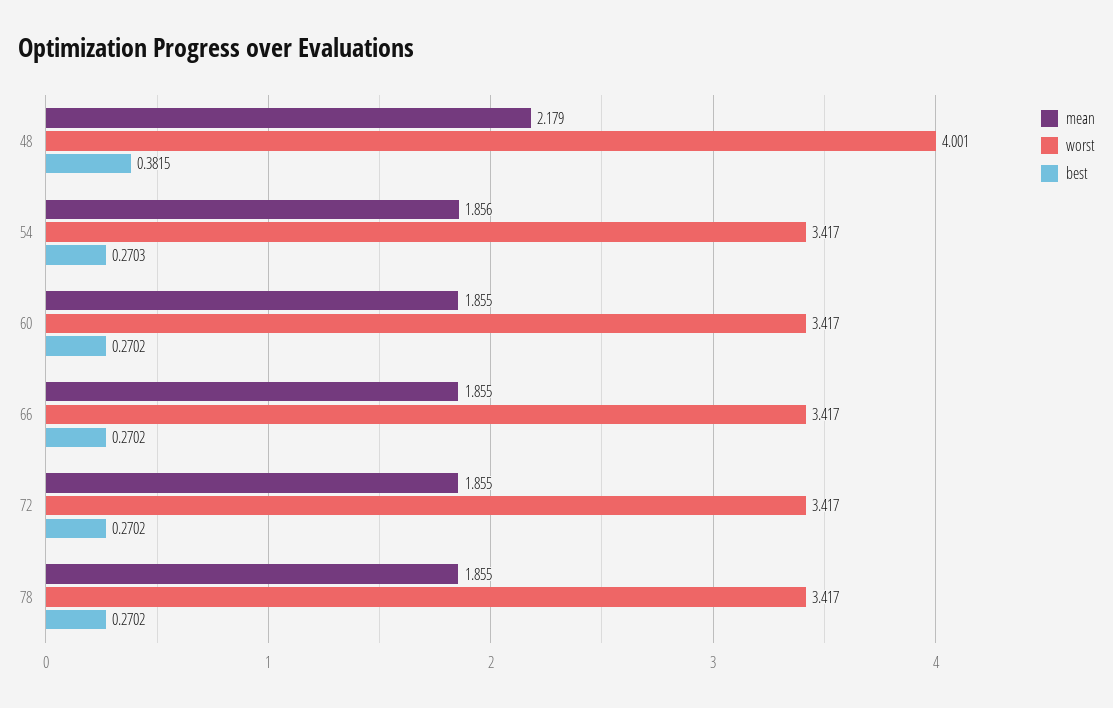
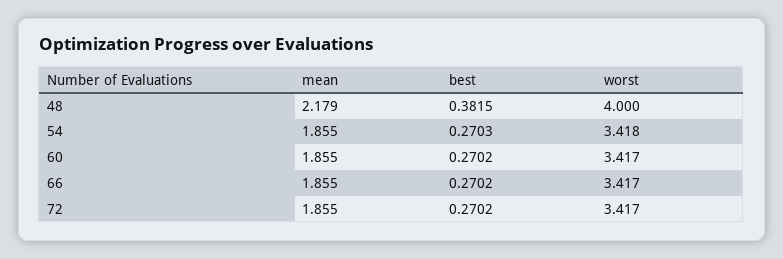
worst, 48: 4.001 -> 4
mean, 54: 1.856 -> 1.855
worst, 54: 3.417 -> 3.418
mean, 78: 1.855 -> none
worst, 78: 3.417 -> none
best, 78: 0.2702 -> none

